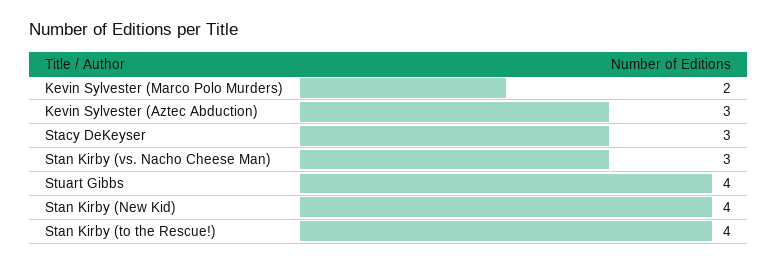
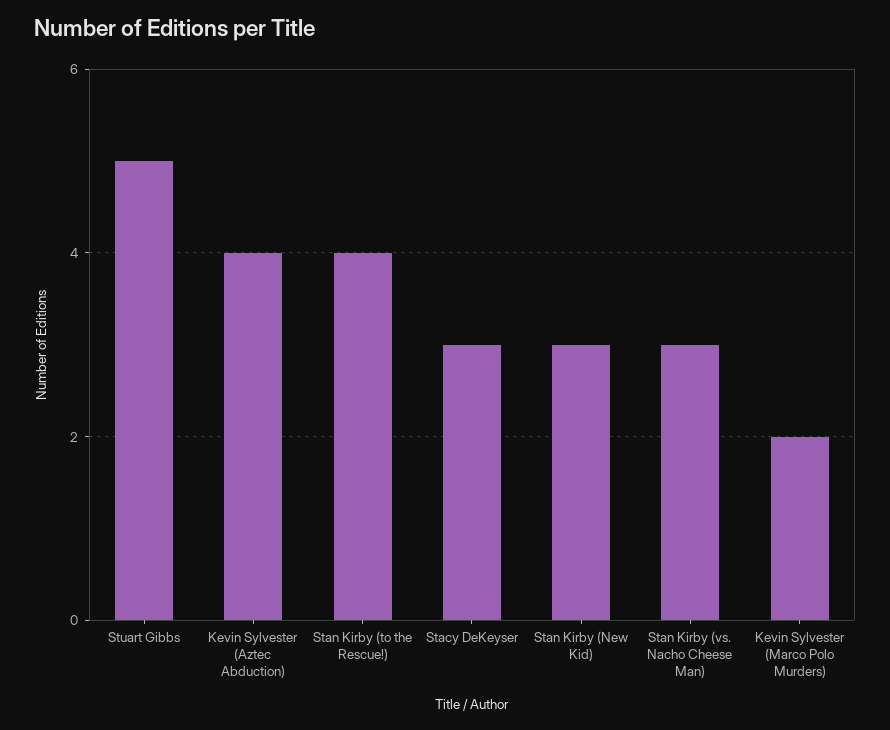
Kevin Sylvester (Aztec Abduction): 3 -> 4
Stuart Gibbs: 4 -> 5
Stan Kirby (New Kid): 4 -> 3

